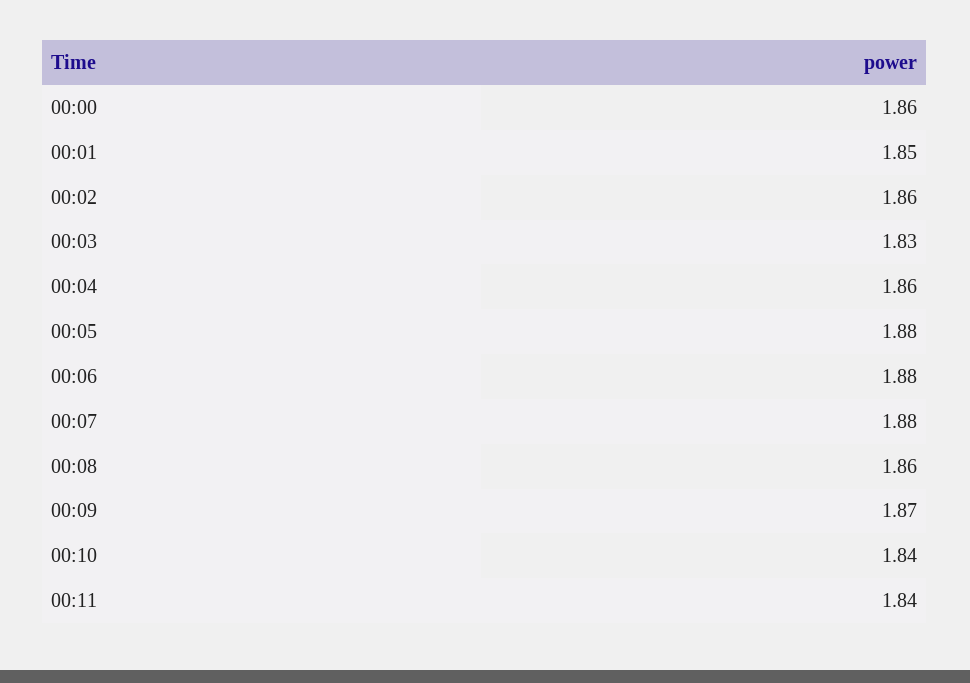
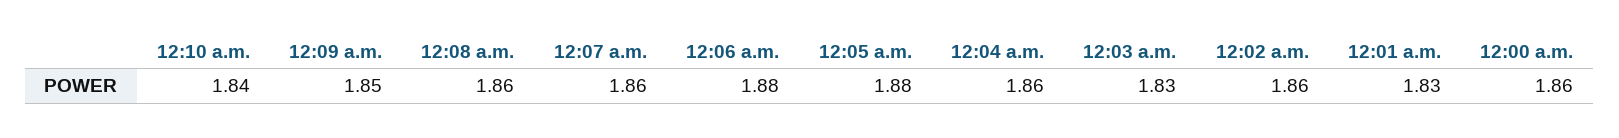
00:01: 1.85 -> 1.83
00:07: 1.88 -> 1.86
00:09: 1.87 -> 1.85
00:11: 1.84 -> none

